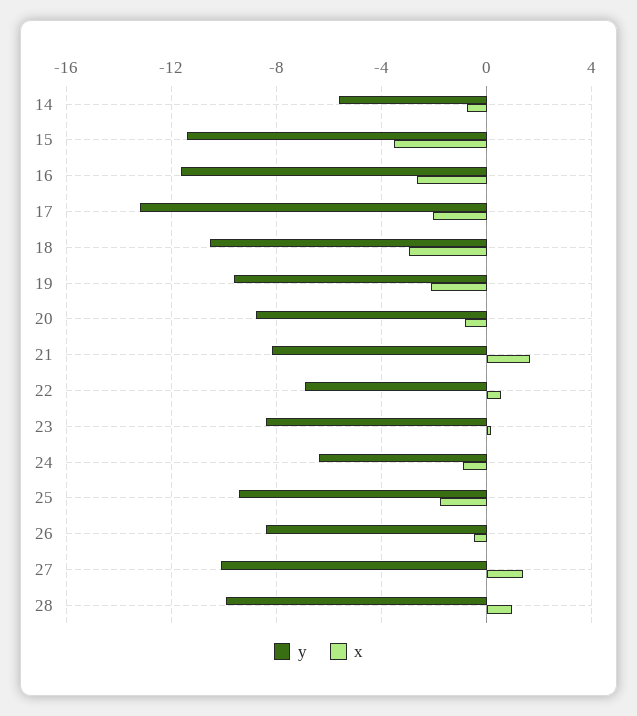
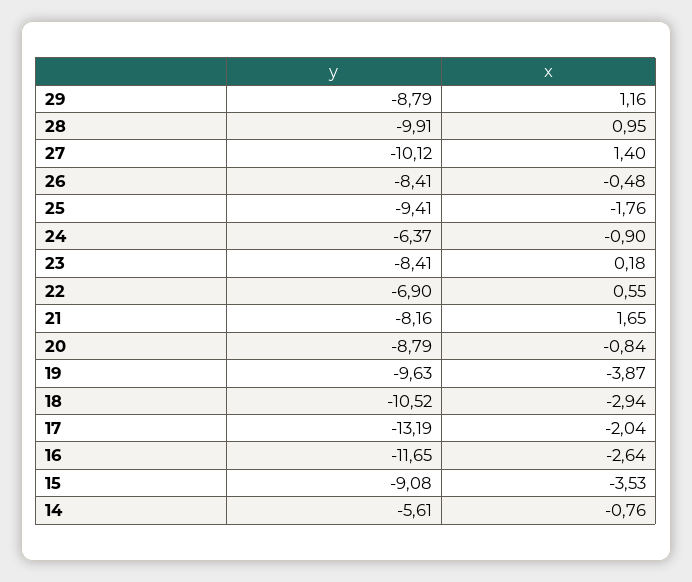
y, 15: -11.5 -> -9.08
x, 19: -2 -> -3.87
y, 29: none -> -8.79
x, 29: none -> 1.16

